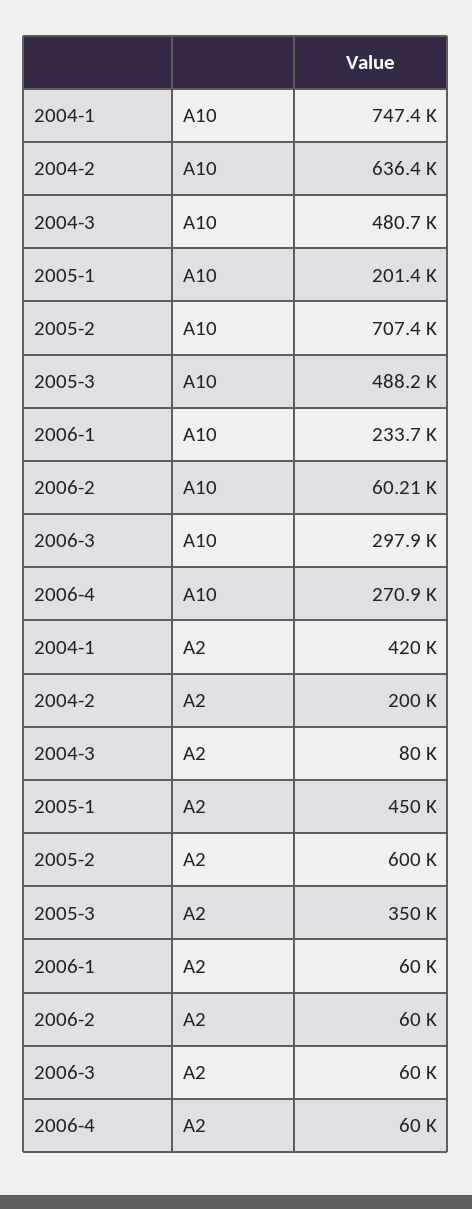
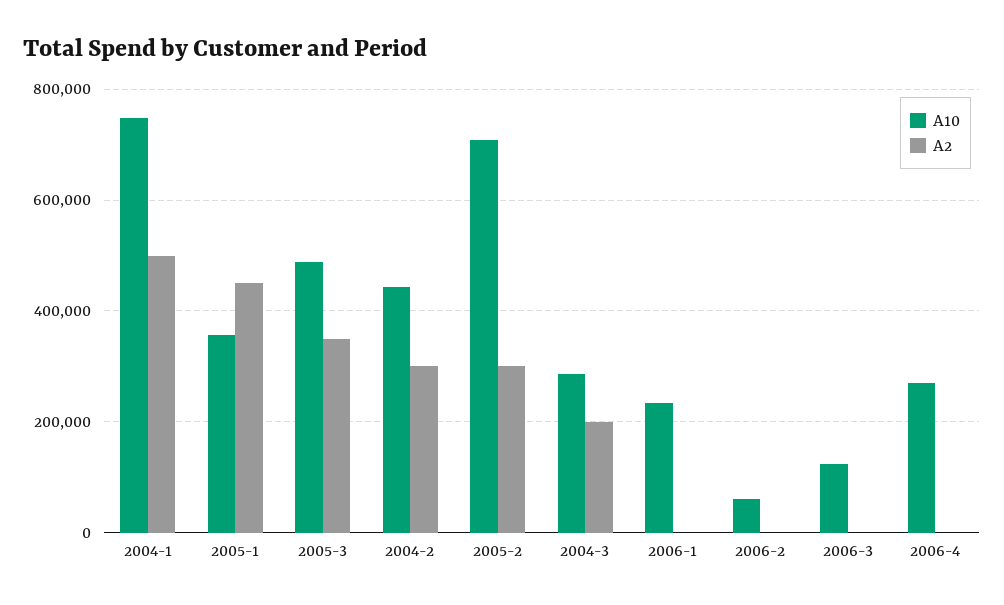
A10, 2004-2: 636400 -> 440000
A10, 2004-3: 480700 -> 280000
A10, 2005-1: 201400 -> 360000
A10, 2006-3: 297900 -> 120000
A2, 2004-1: 420000 -> 500000
A2, 2004-2: 200000 -> 300000
A2, 2004-3: 80000 -> 200000
A2, 2005-2: 600000 -> 300000
A2, 2006-1: 60000 -> 0
A2, 2006-2: 60000 -> 0
A2, 2006-3: 60000 -> 0
A2, 2006-4: 60000 -> 0

